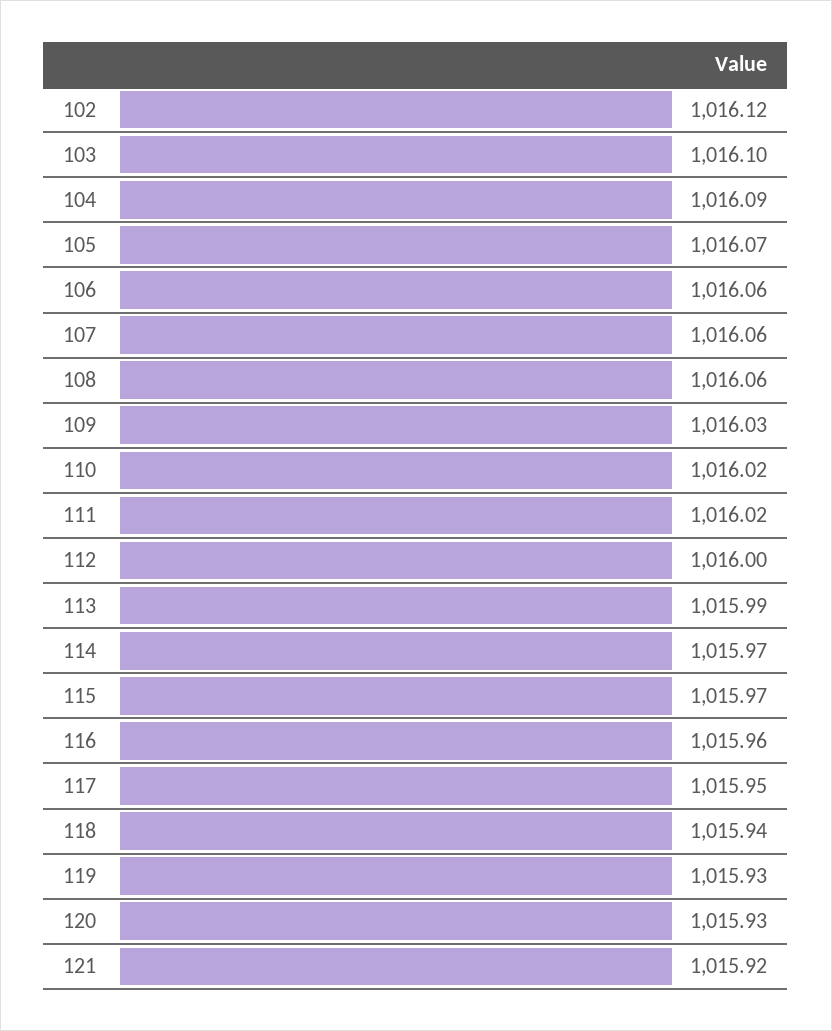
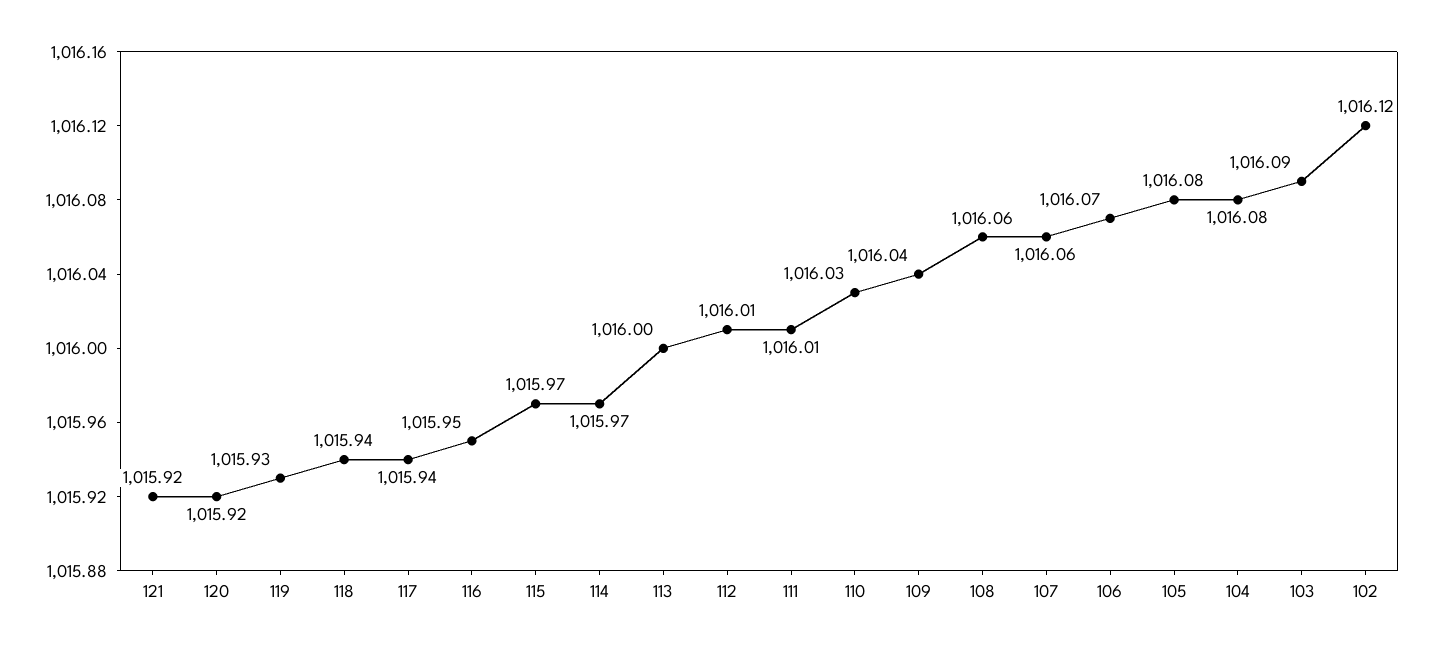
103: 1016.1 -> 1016.09
104: 1016.09 -> 1016.08
105: 1016.07 -> 1016.08
106: 1016.06 -> 1016.07
109: 1016.03 -> 1016.04
110: 1016.02 -> 1016.03
111: 1016.02 -> 1016.01
112: 1016 -> 1016.01
113: 1015.99 -> 1016
116: 1015.96 -> 1015.95
117: 1015.95 -> 1015.94
120: 1015.93 -> 1015.92

